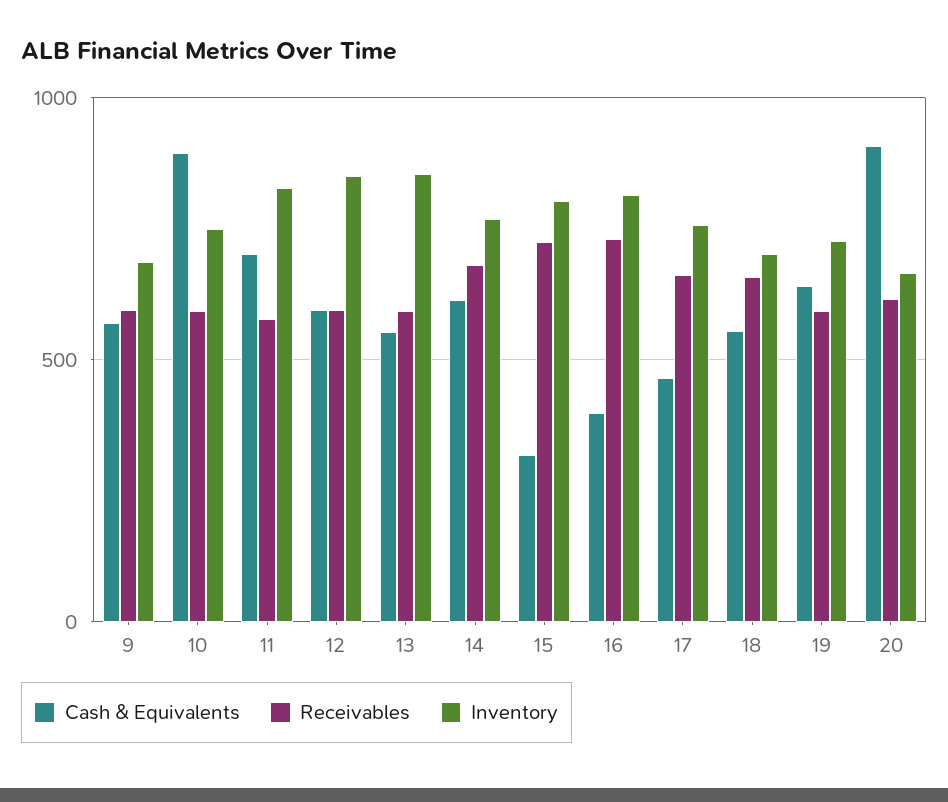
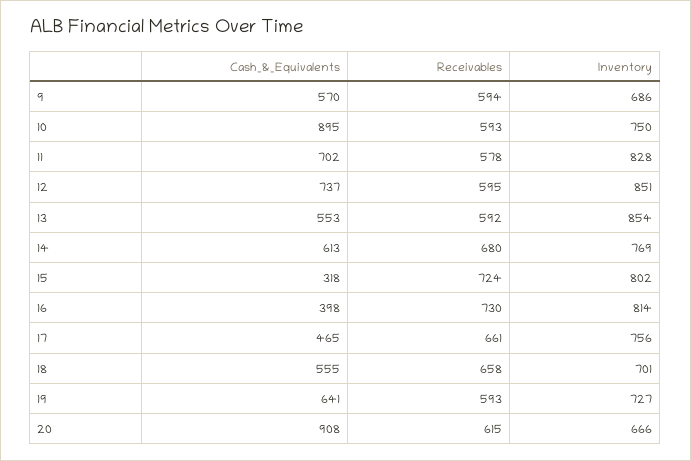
Cash & Equivalents, 12: 600 -> 737

